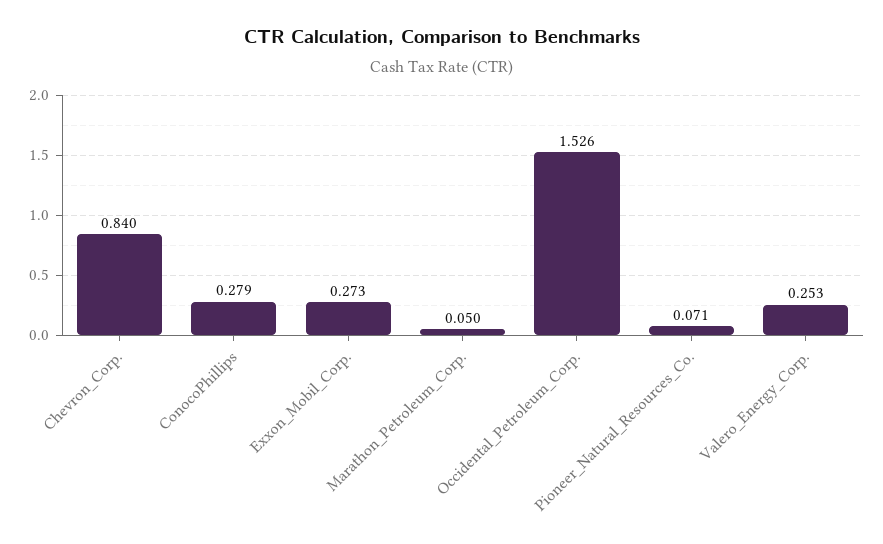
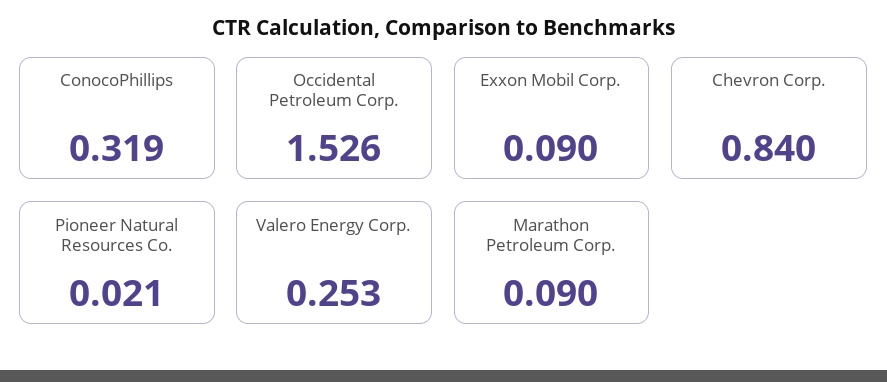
ConocoPhillips: 0.279 -> 0.319
Exxon_Mobil_Corp.: 0.273 -> 0.09
Marathon_Petroleum_Corp.: 0.05 -> 0.09
Pioneer_Natural_Resources_Co.: 0.071 -> 0.021

